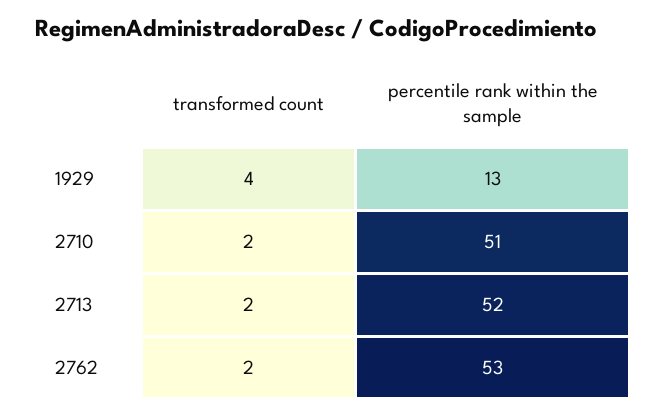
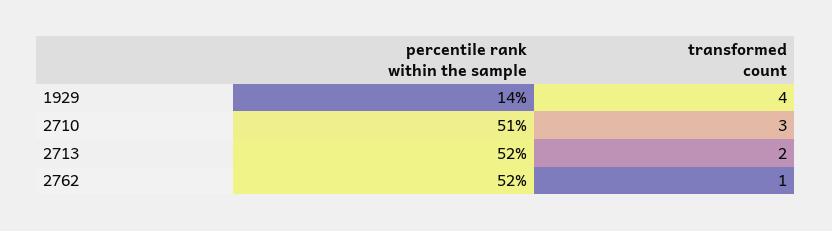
percentile rank within the sample, 1929: 13 -> 14
transformed count, 2710: 2 -> 3
transformed count, 2762: 2 -> 1
percentile rank within the sample, 2762: 53 -> 52

